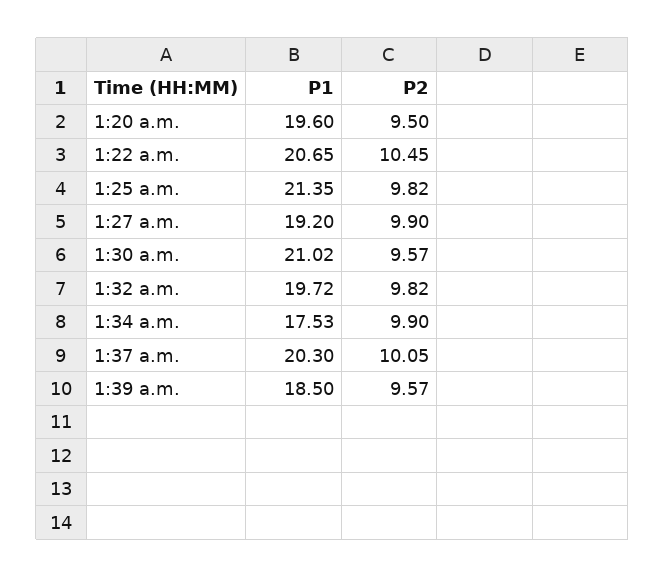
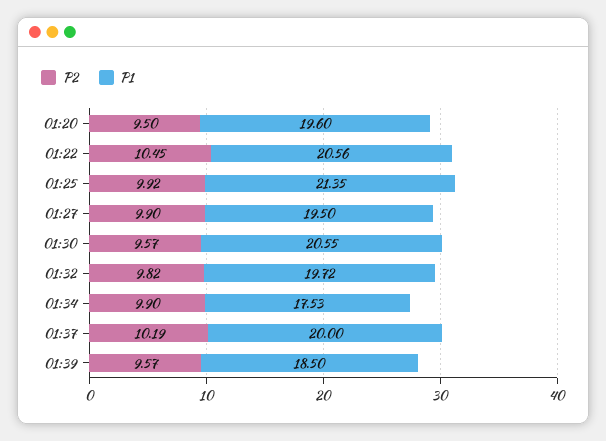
P1, 1:22 a.m.: 20.65 -> 20.56
P2, 1:25 a.m.: 9.82 -> 9.92
P1, 1:27 a.m.: 19.2 -> 19.5
P1, 1:30 a.m.: 21.02 -> 20.55
P1, 1:37 a.m.: 20.3 -> 20
P2, 1:37 a.m.: 10.05 -> 10.19

